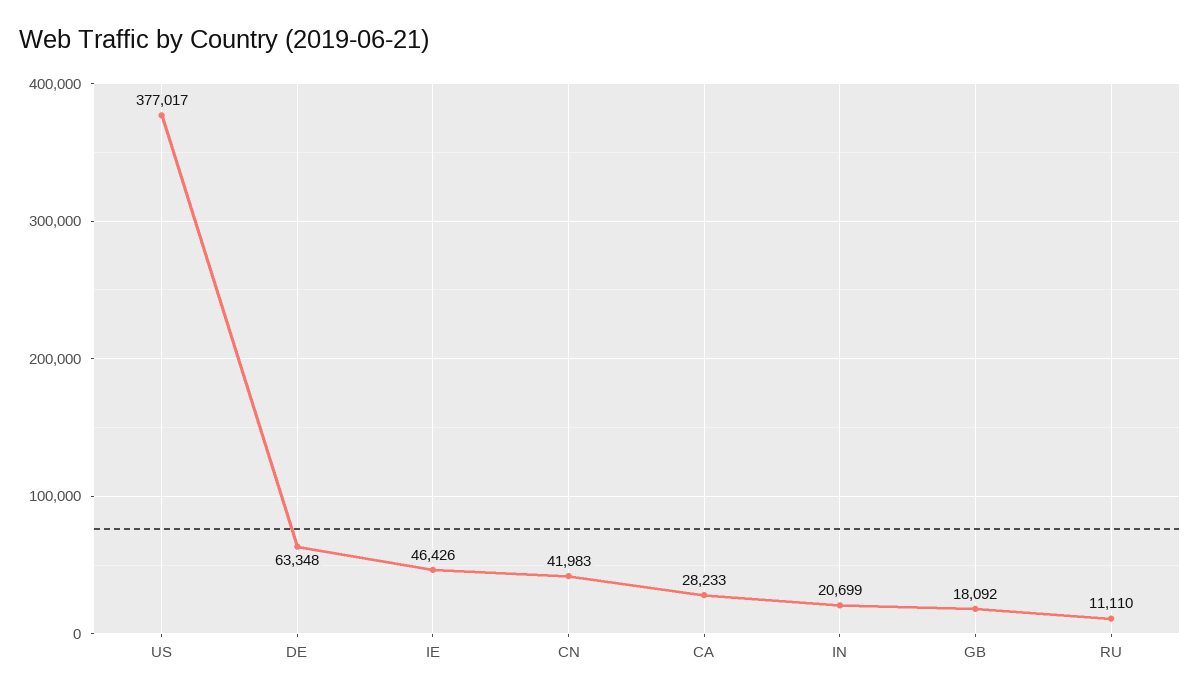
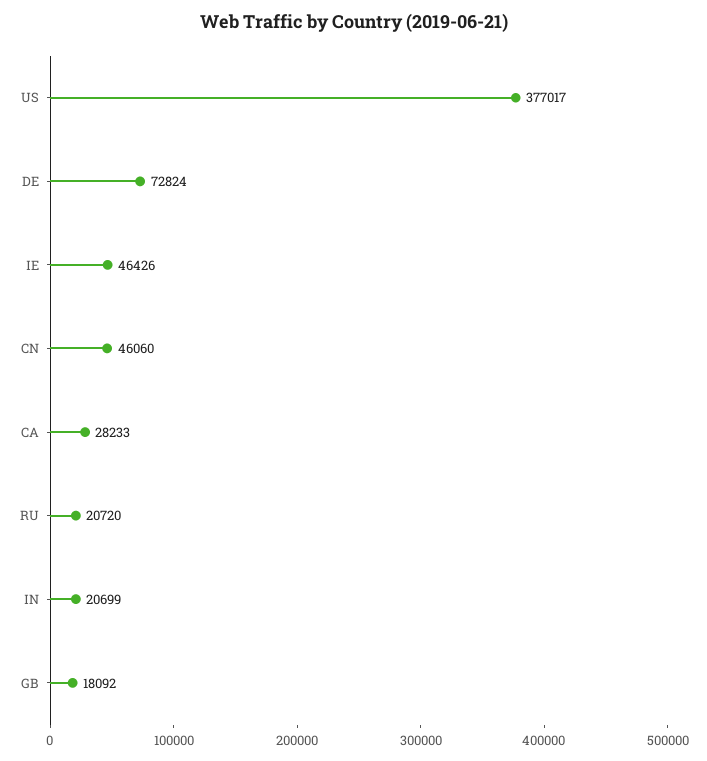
DE: 63348 -> 72824
CN: 41983 -> 46060
RU: 11110 -> 20720

